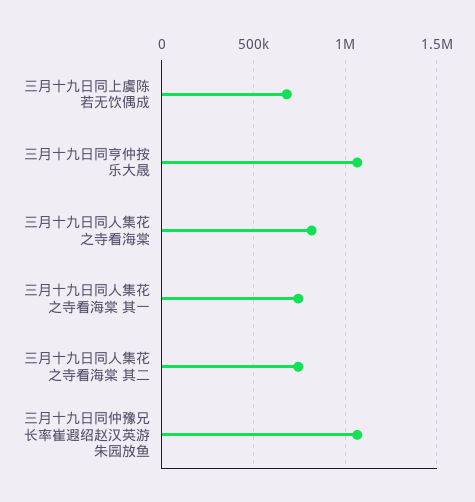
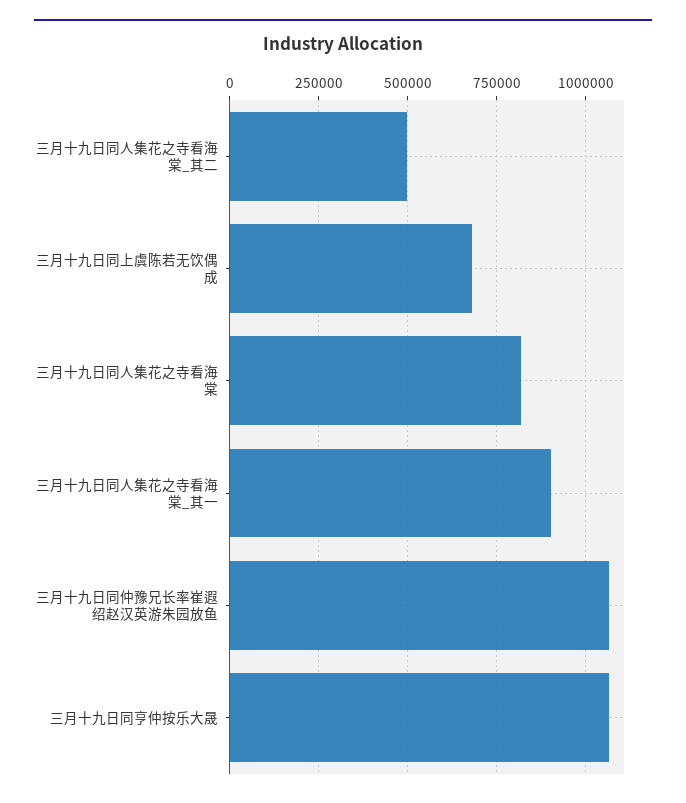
三月十九日同人集花之寺看海棠 其一: 750000 -> 900000
三月十九日同人集花之寺看海棠 其二: 750000 -> 500000

